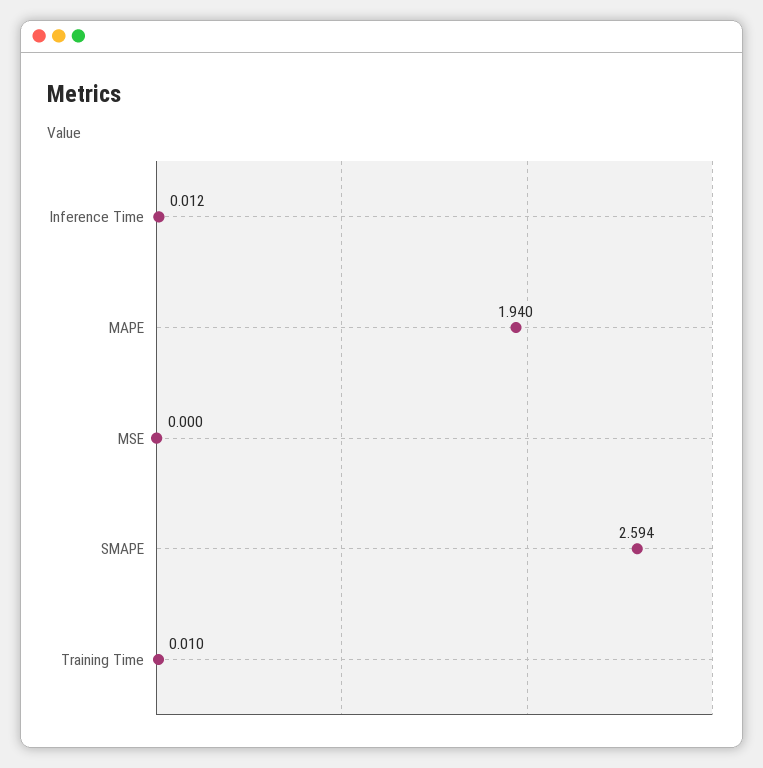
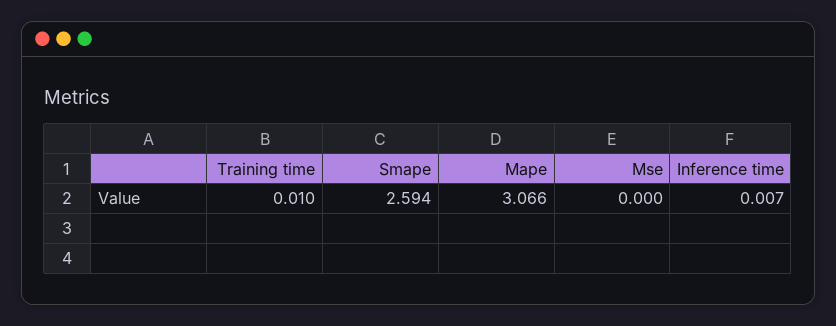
Inference Time: 0.012 -> 0.007
MAPE: 1.94 -> 3.066

